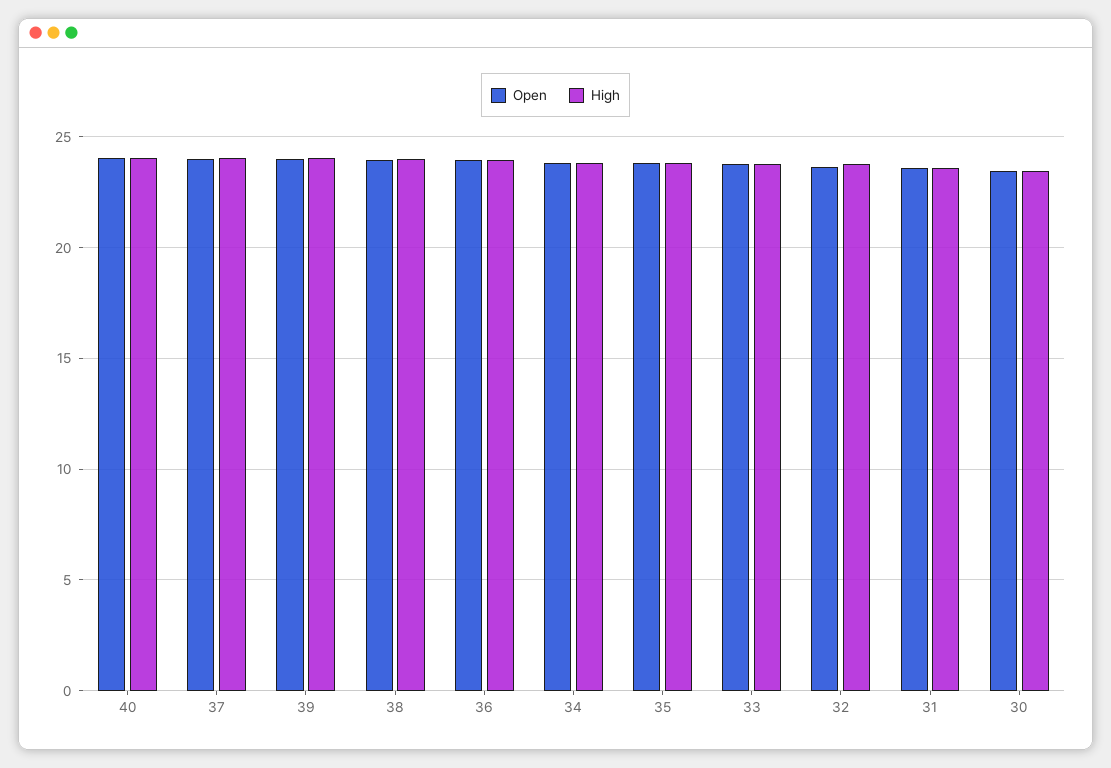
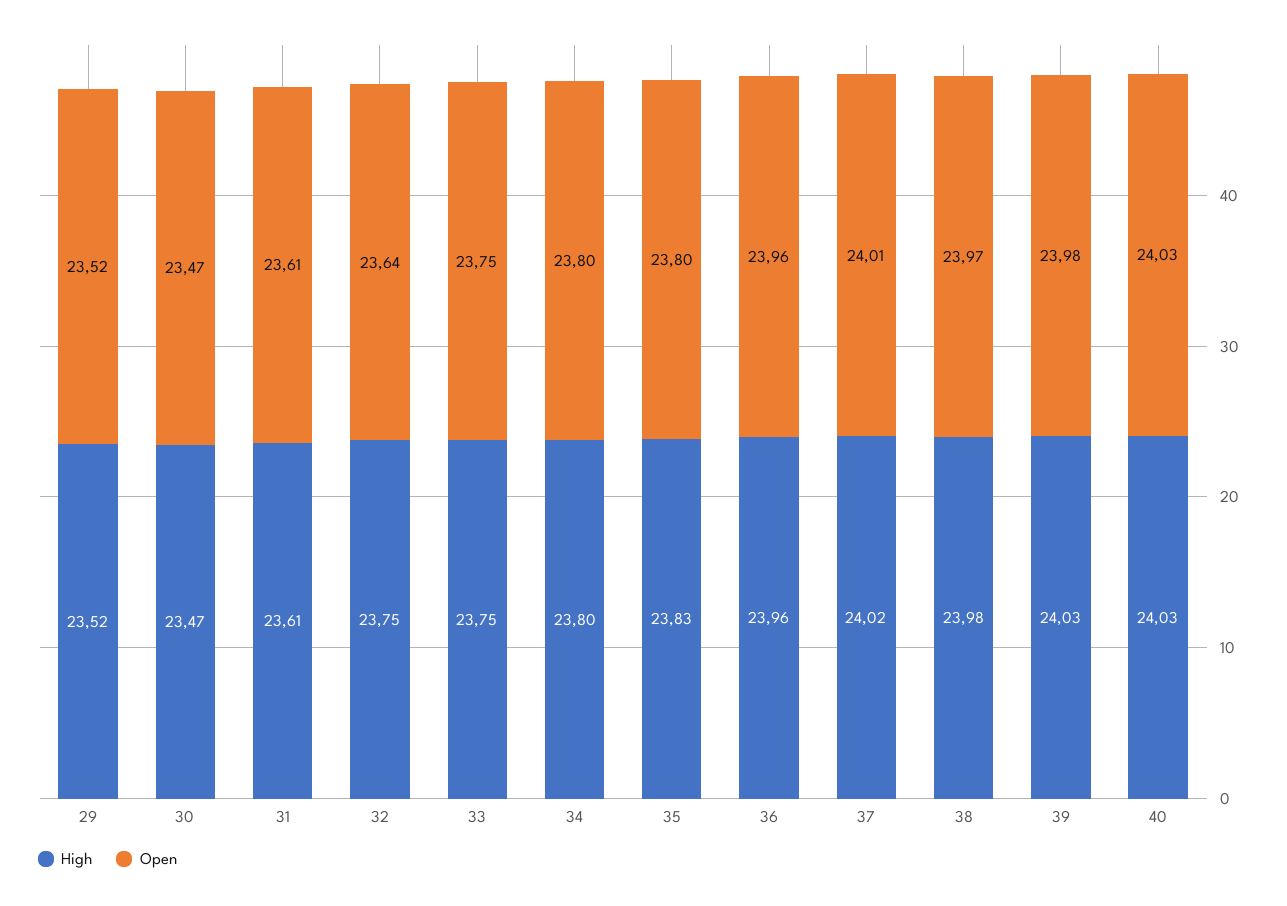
High, 29: none -> 23.52
Open, 29: none -> 23.52

